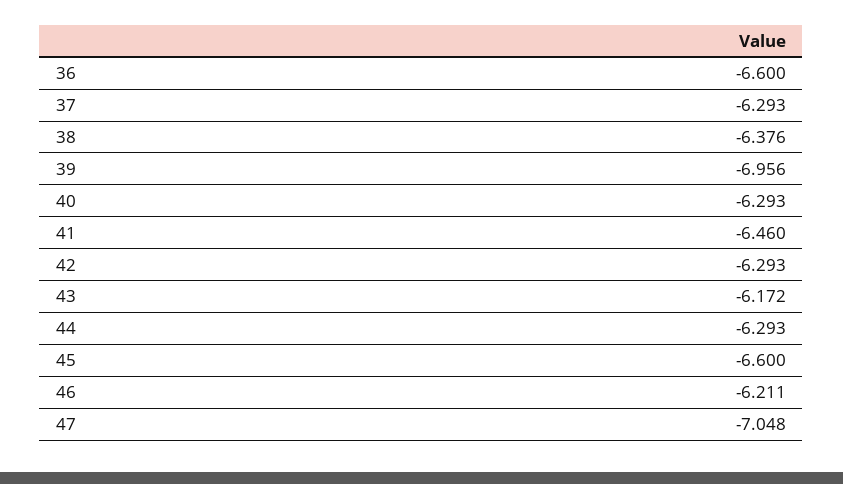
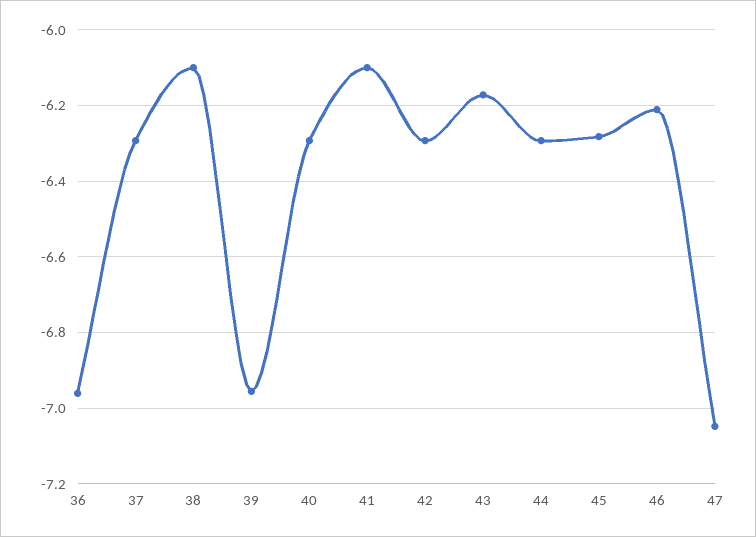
36: -6.6 -> -6.96
38: -6.376 -> -6.1
41: -6.46 -> -6.1
45: -6.6 -> -6.28

